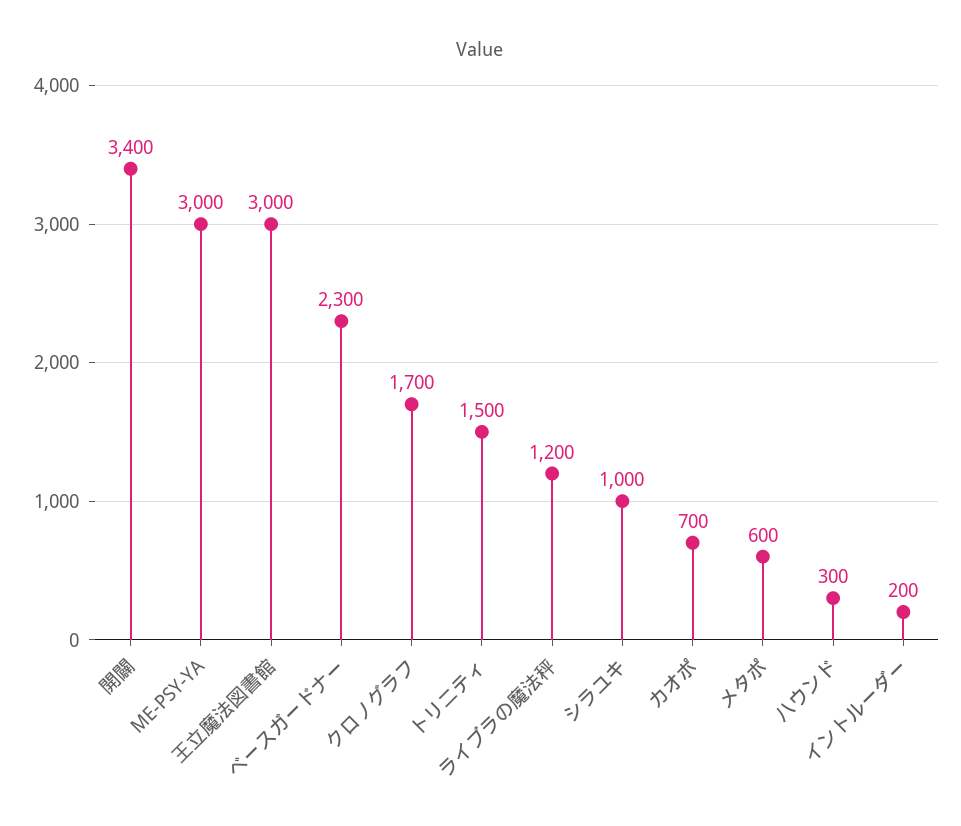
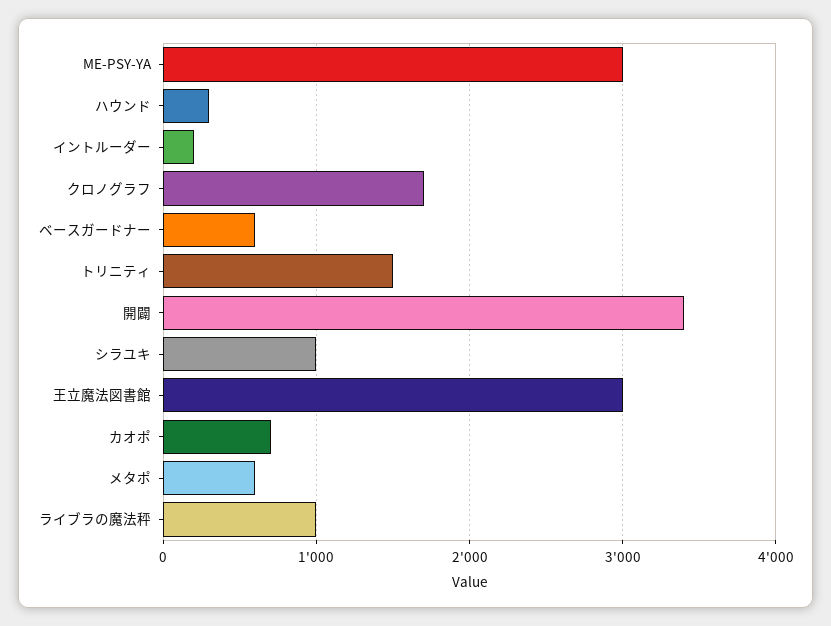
ベースガードナー: 2300 -> 600
ライブラの魔法秤: 1200 -> 1000

